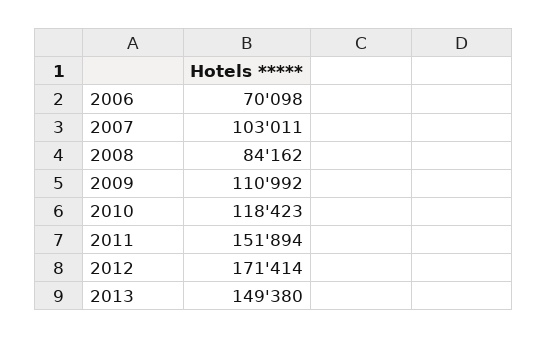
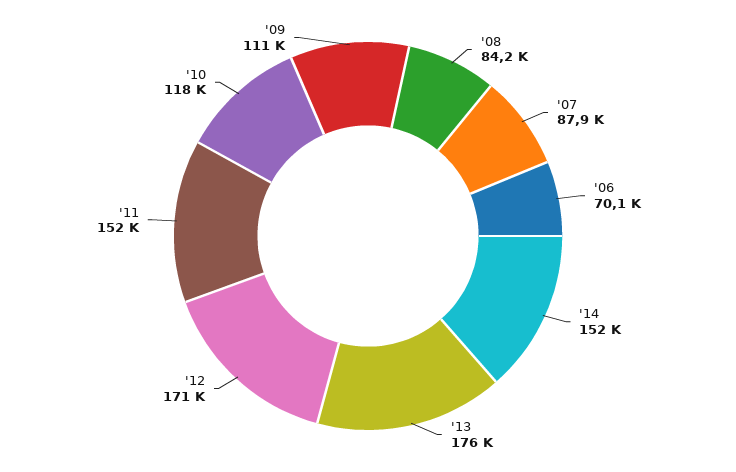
2007: 103011 -> 87900
2013: 149380 -> 176000
'14: none -> 152000

